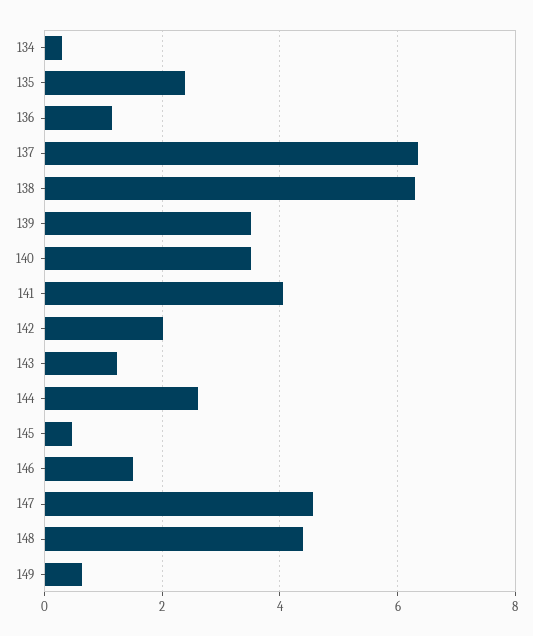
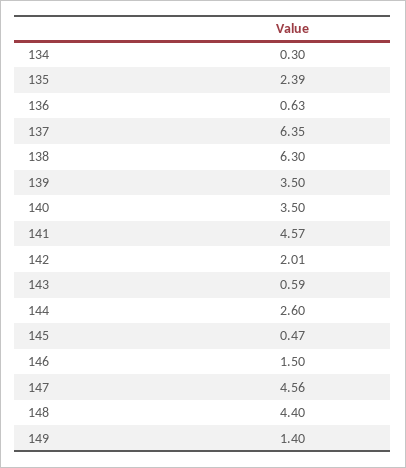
136: 1.2 -> 0.63
141: 4 -> 4.57
143: 1.2 -> 0.59
149: 0.6 -> 1.4

